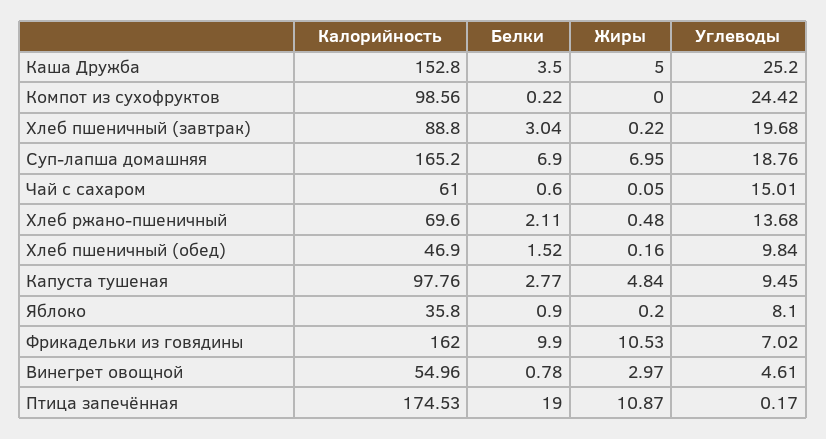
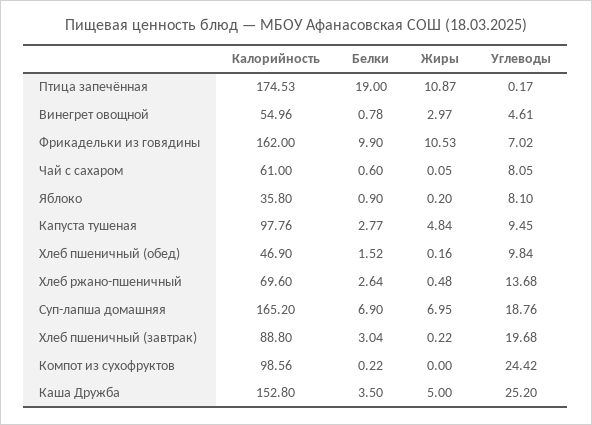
Углеводы, Чай с сахаром: 15.01 -> 8.05
Белки, Хлеб ржано-пшеничный: 2.11 -> 2.64

